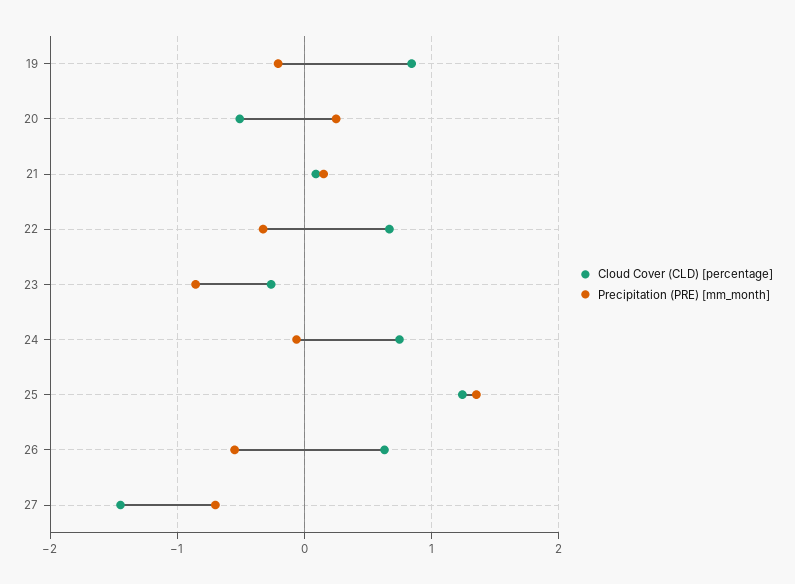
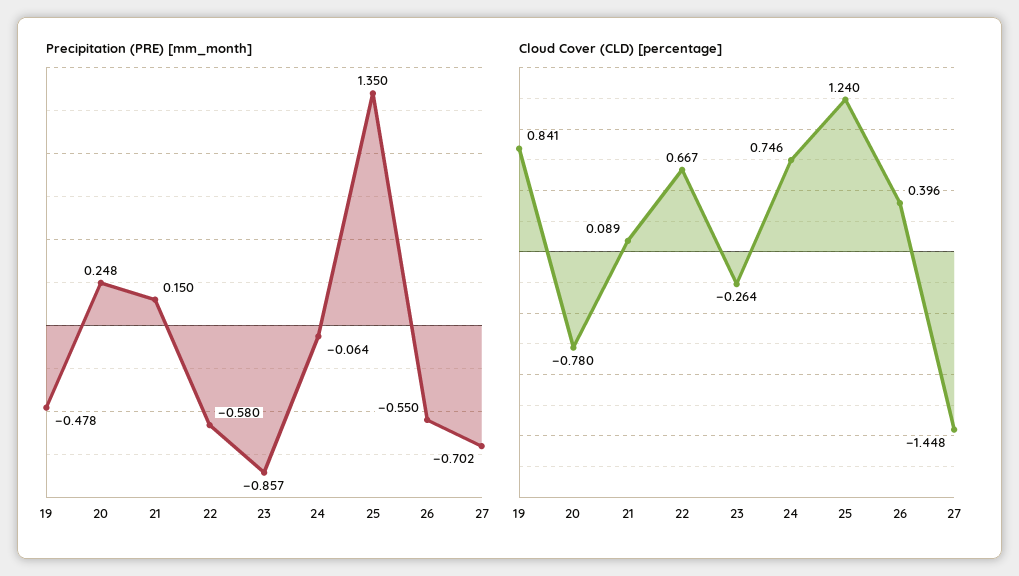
Precipitation (PRE) [mm_month], 19: -0.2 -> -0.478
Cloud Cover (CLD) [percentage], 20: -0.5 -> -0.78
Precipitation (PRE) [mm_month], 22: -0.3 -> -0.58
Cloud Cover (CLD) [percentage], 26: 0.6 -> 0.396

